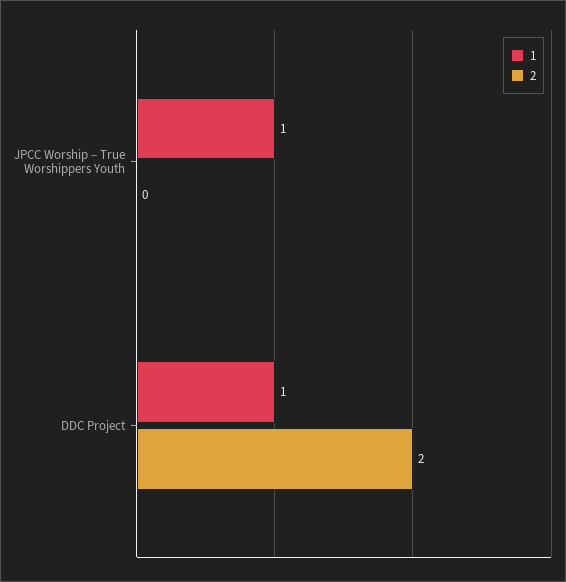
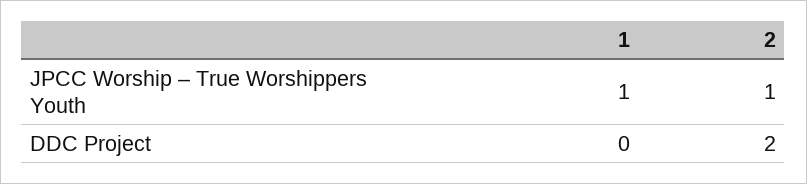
2, JPCC Worship – True Worshippers Youth: 0 -> 1
1, DDC Project: 1 -> 0

